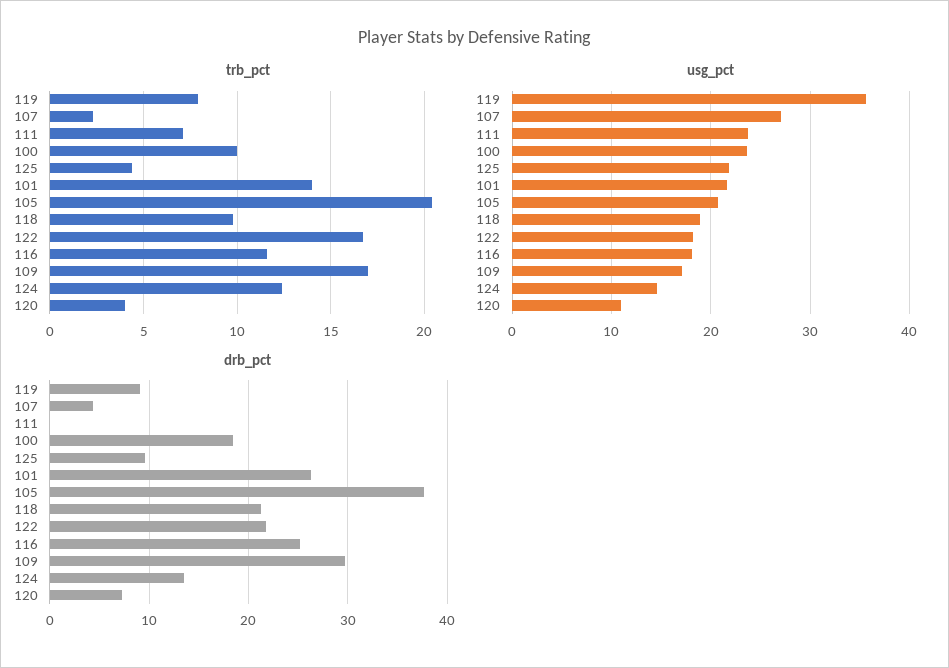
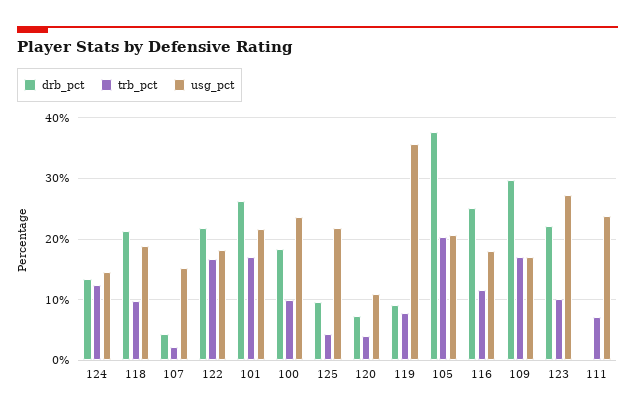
trb_pct, 101: 14 -> 17
usg_pct, 107: 27 -> 15
drb_pct, 123: none -> 22
trb_pct, 123: none -> 10
usg_pct, 123: none -> 27

